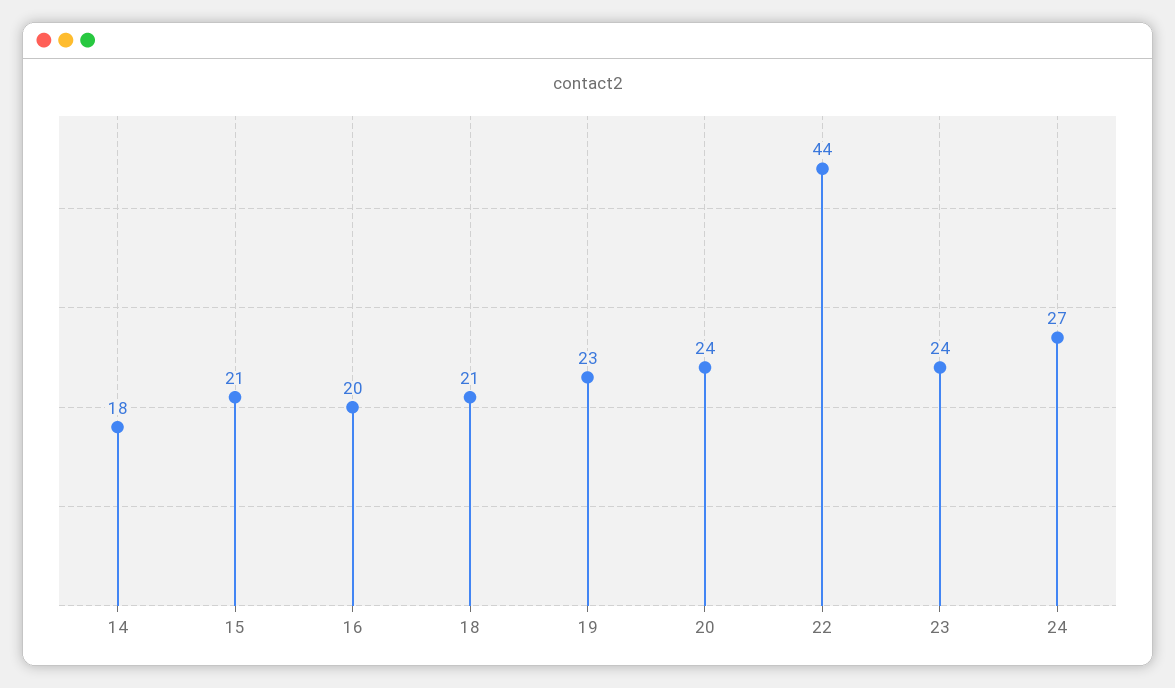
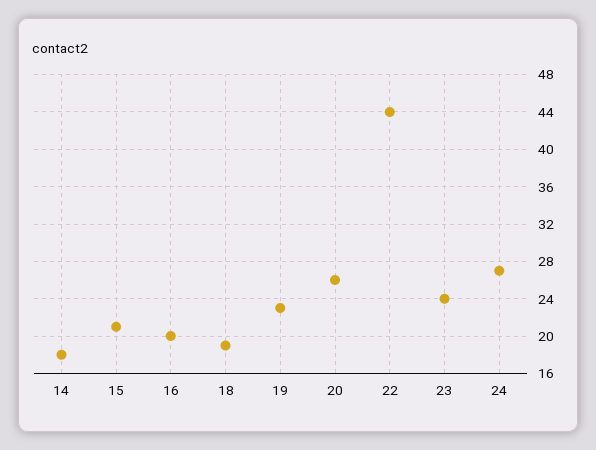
18: 21 -> 19
20: 24 -> 26

